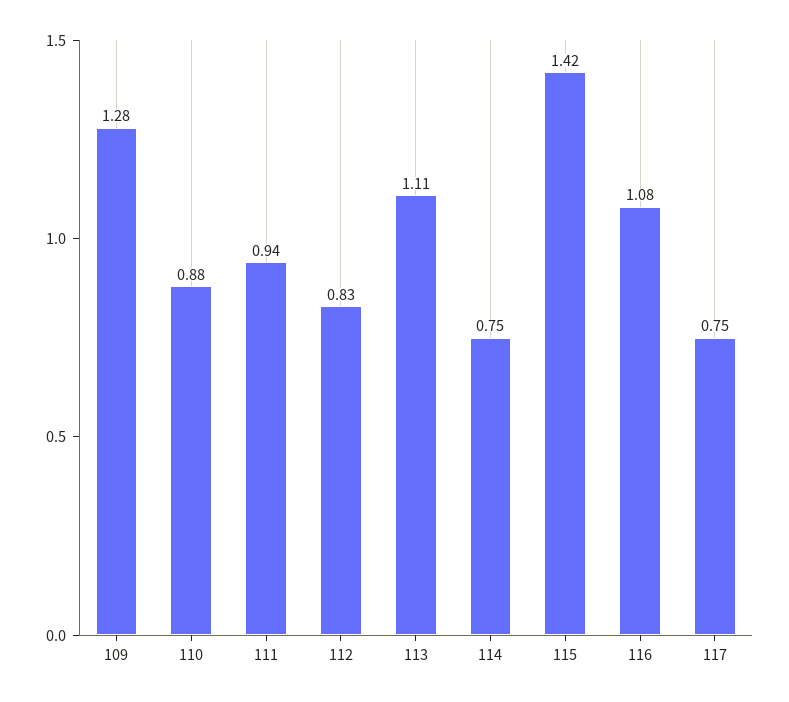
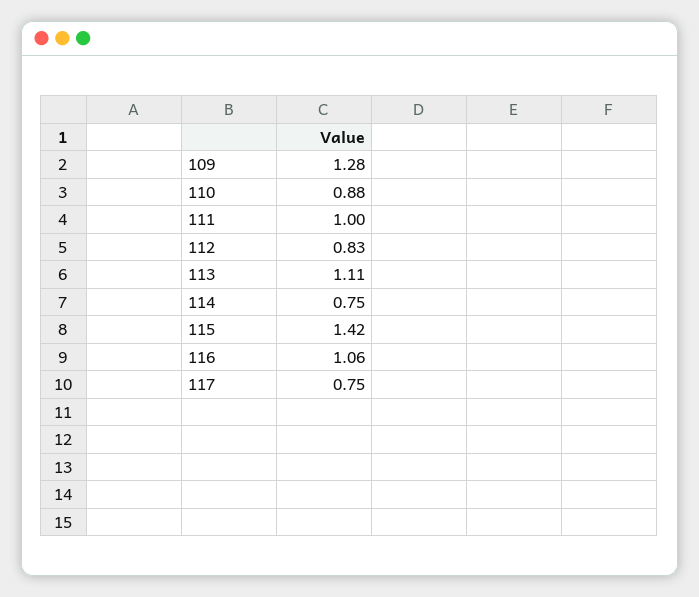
111: 0.94 -> 1
116: 1.08 -> 1.06

